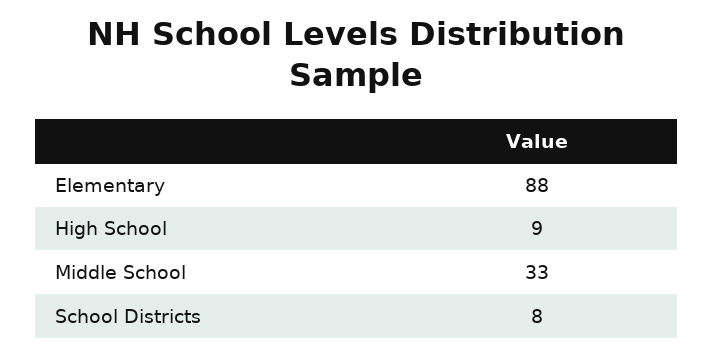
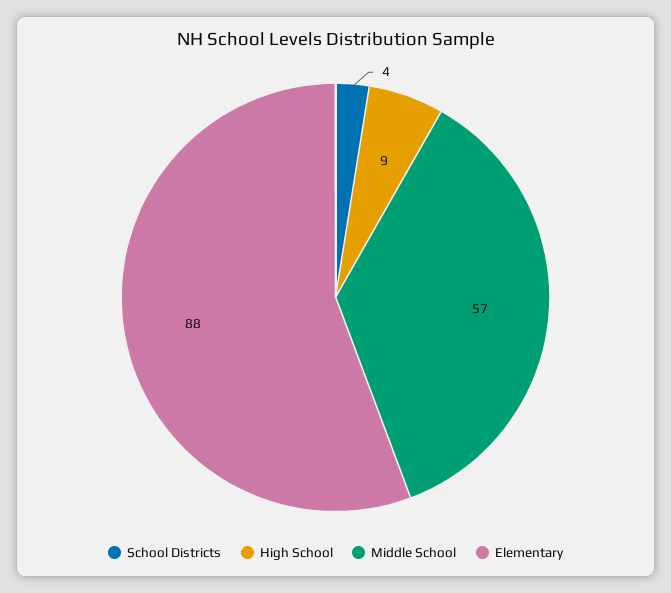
Middle School: 33 -> 57
School Districts: 8 -> 4

